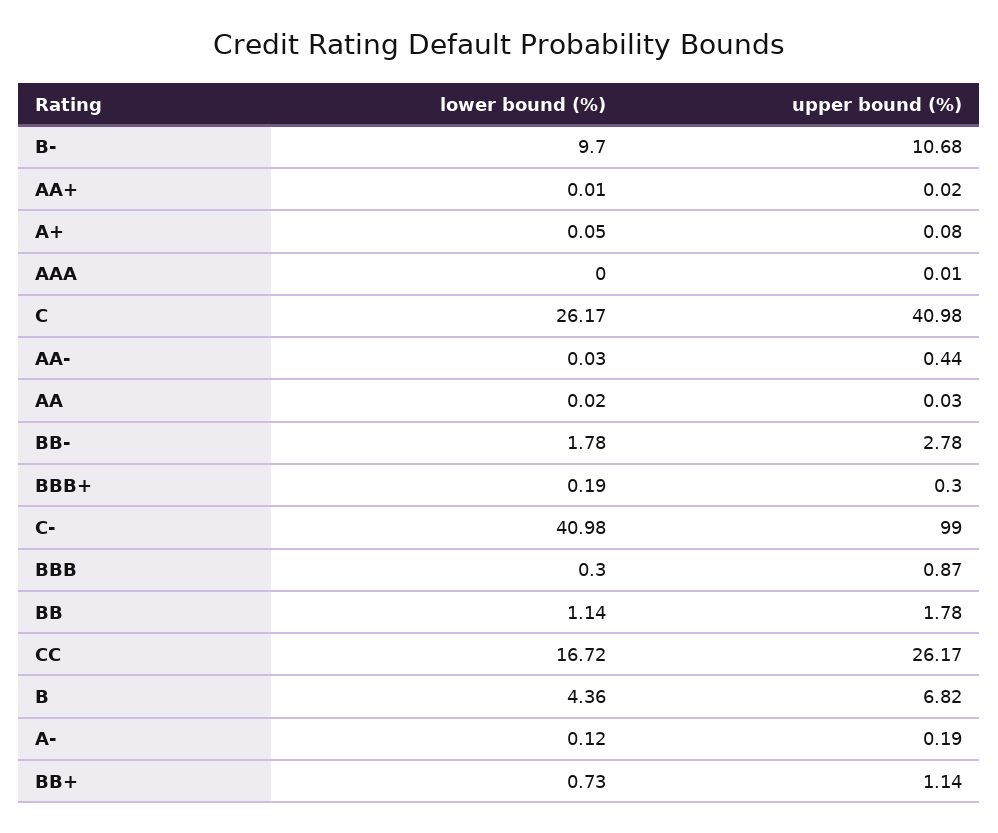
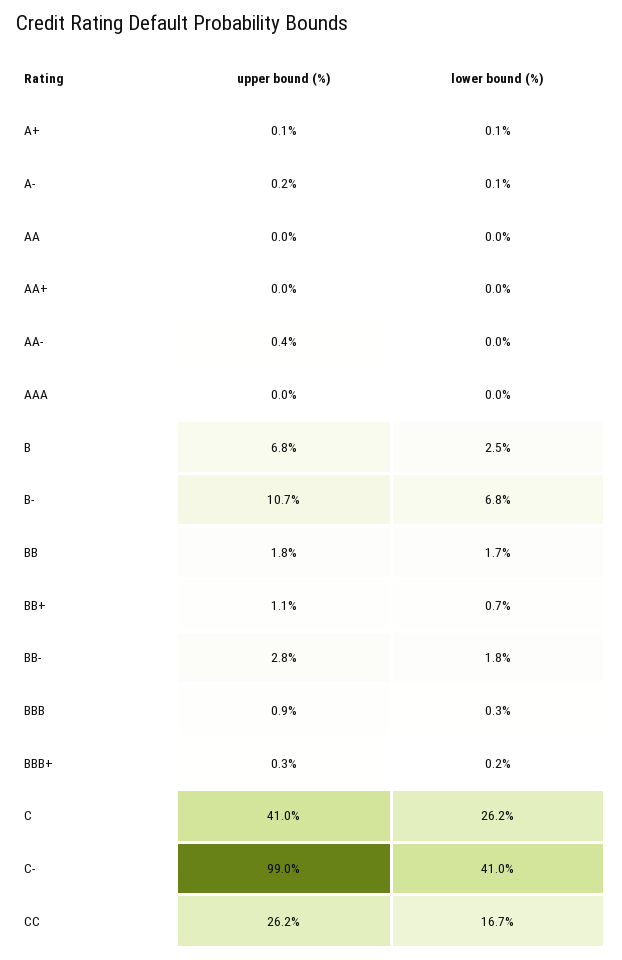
lower bound (%), B-: 9.7 -> 6.8
lower bound (%), BB: 1.14 -> 1.7
lower bound (%), B: 4.36 -> 2.5

